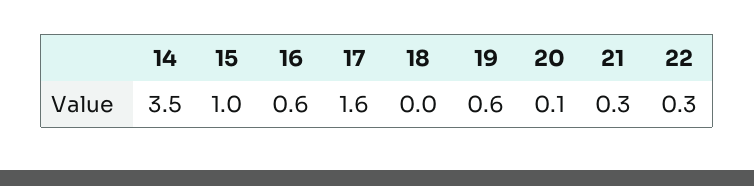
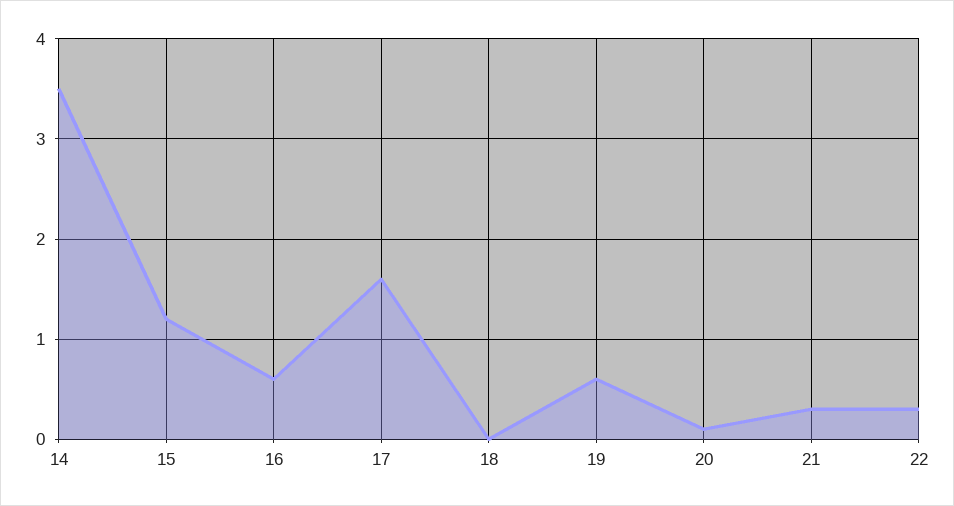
15: 1 -> 1.2

